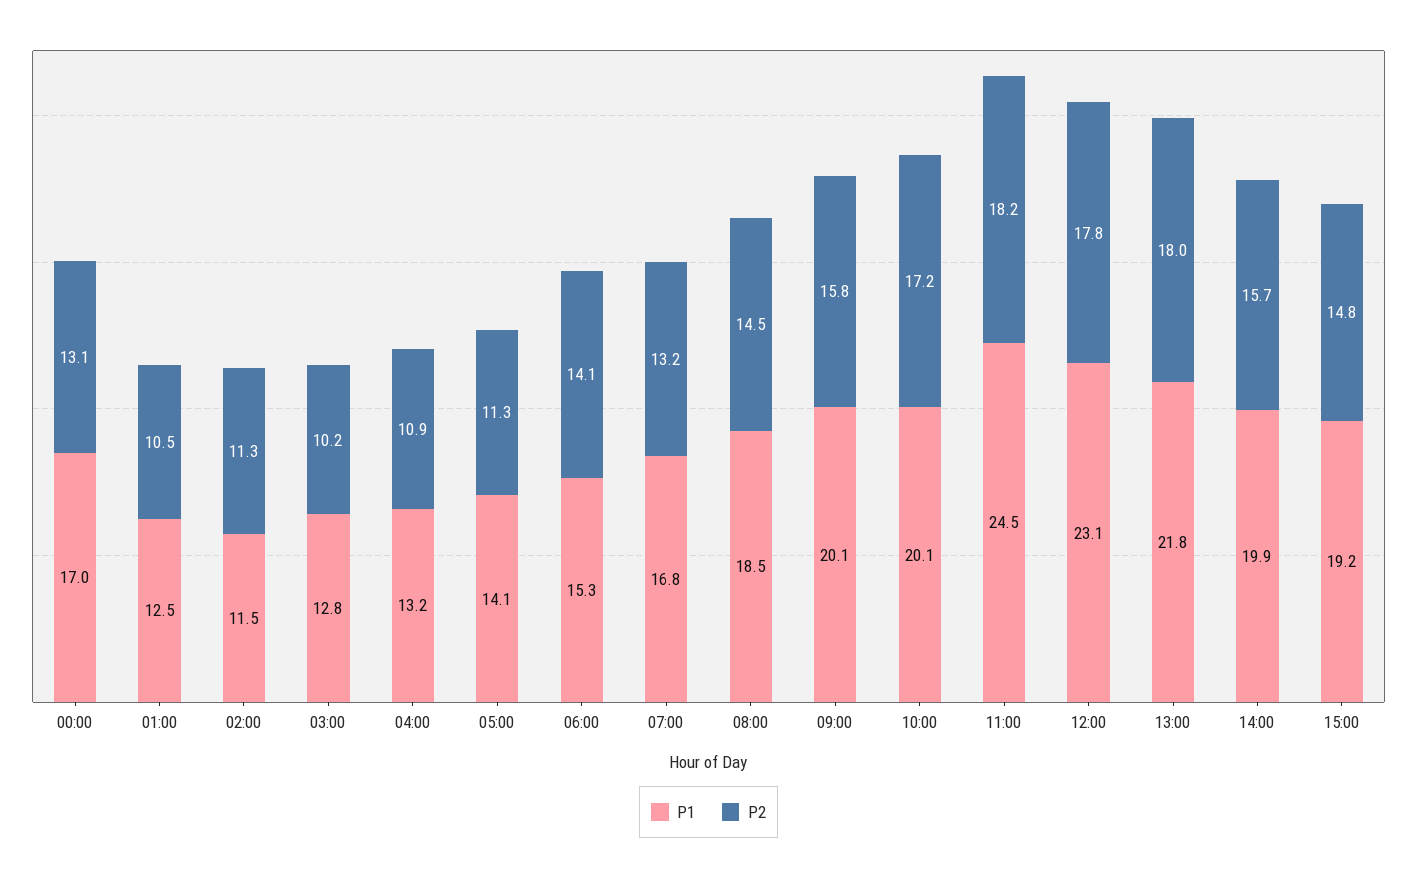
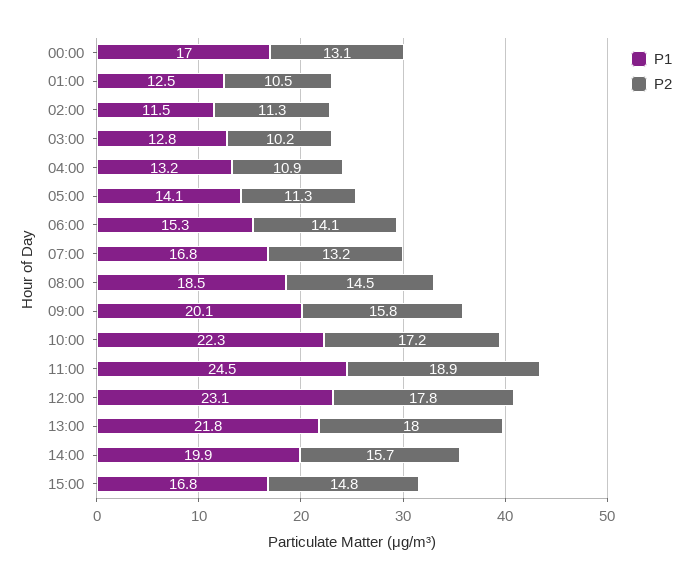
P1, 10:00: 20.1 -> 22.3
P2, 11:00: 18.2 -> 18.9
P1, 15:00: 19.2 -> 16.8

